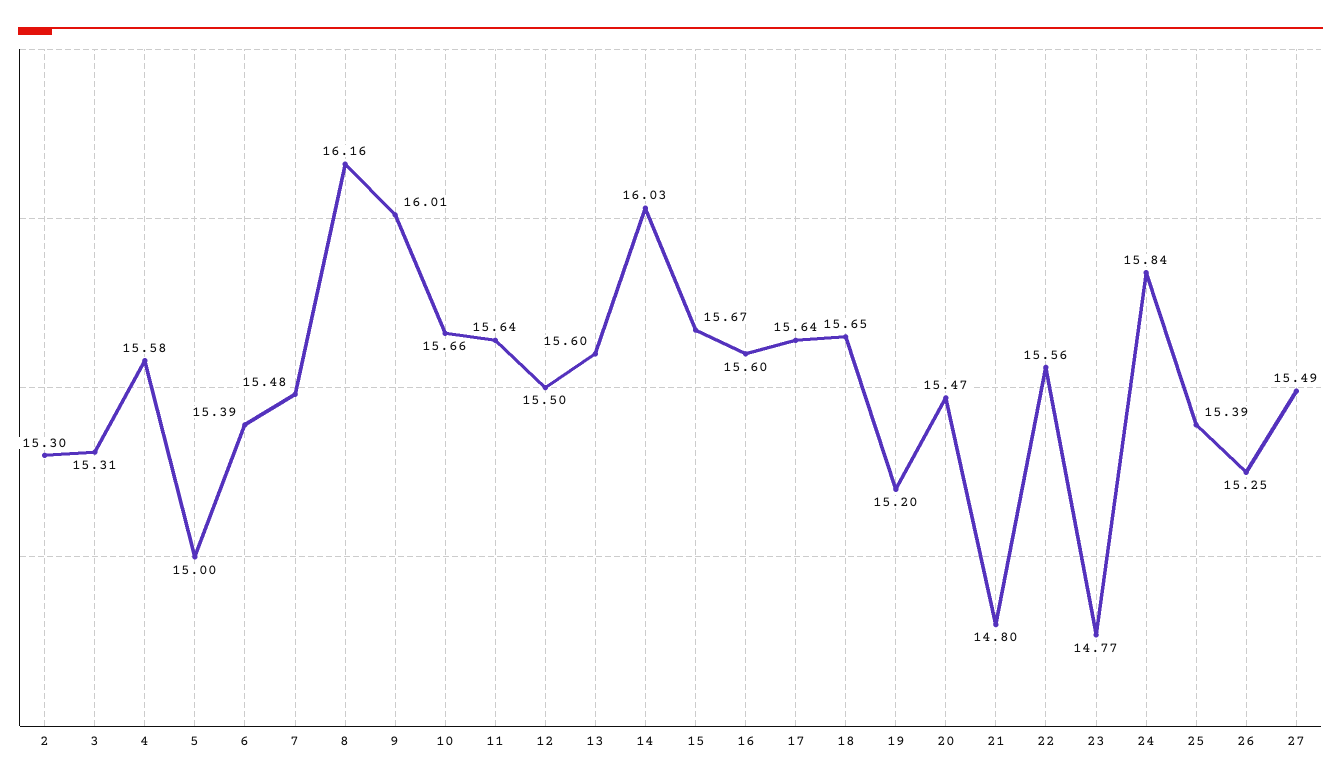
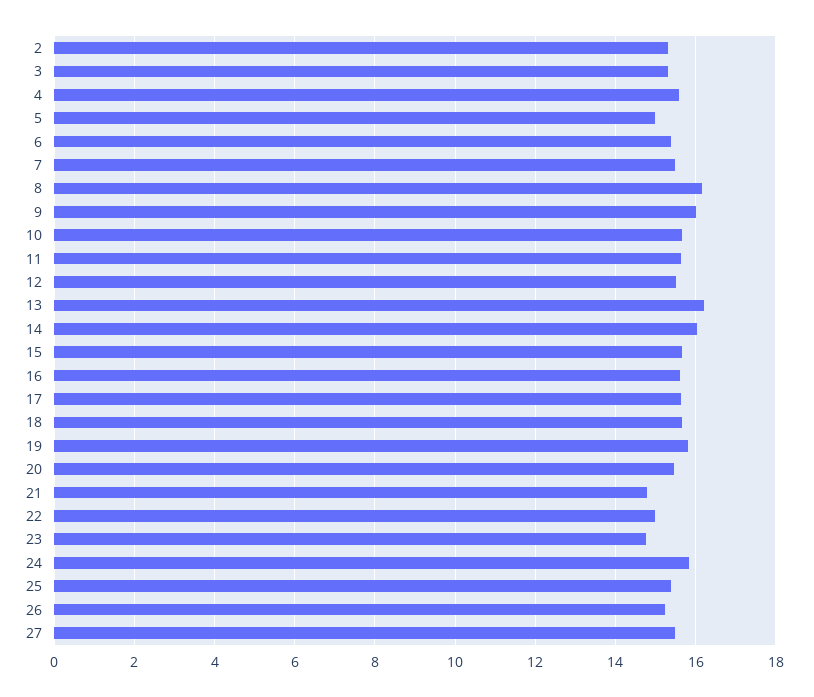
13: 15.6 -> 16.2
19: 15.2 -> 15.8
22: 15.56 -> 15

